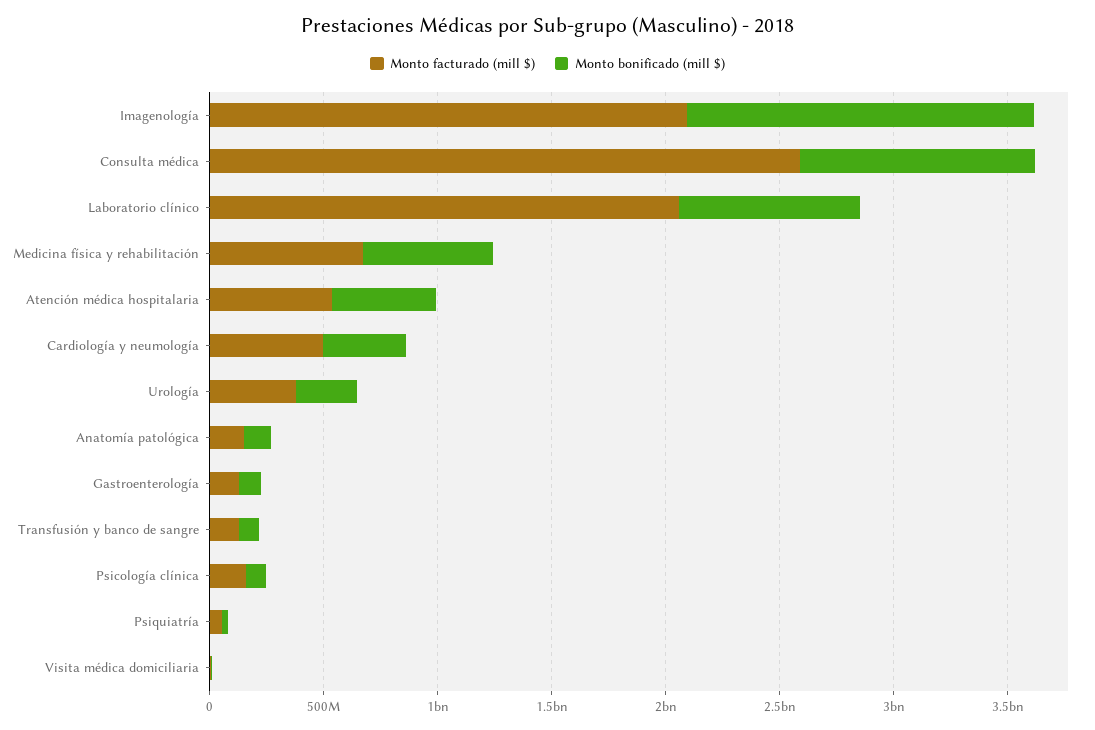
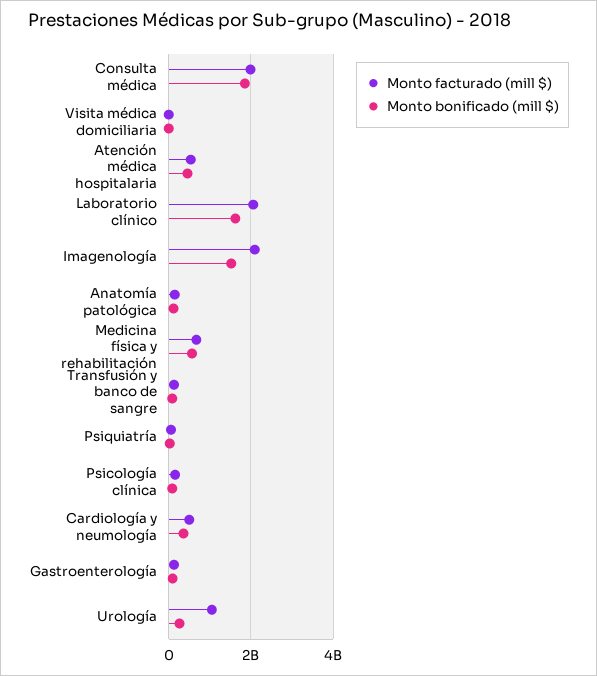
Monto facturado (mill $), Consulta médica: 2600000000 -> 2000000000
Monto bonificado (mill $), Consulta médica: 1000000000 -> 1800000000
Monto bonificado (mill $), Laboratorio clínico: 800000000 -> 1600000000
Monto facturado (mill $), Urología: 400000000 -> 1000000000

